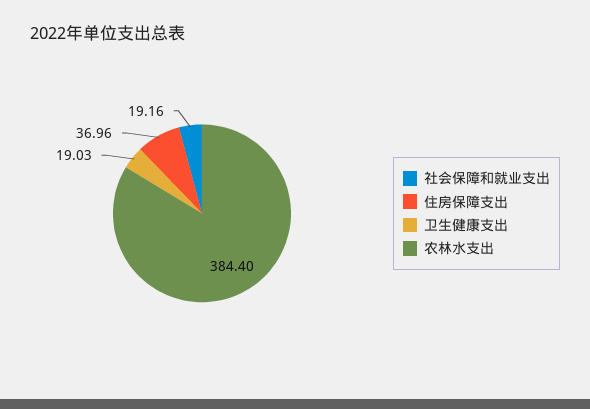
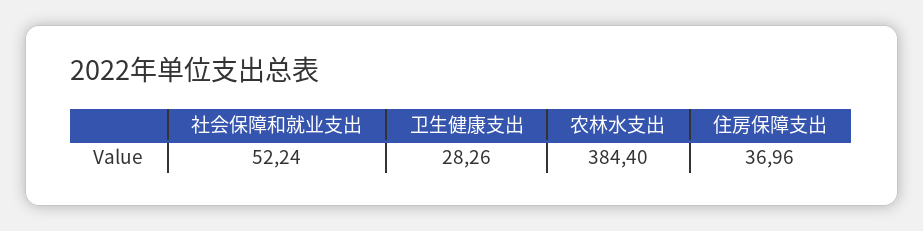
社会保障和就业支出: 19.16 -> 52.24
卫生健康支出: 19.03 -> 28.26

